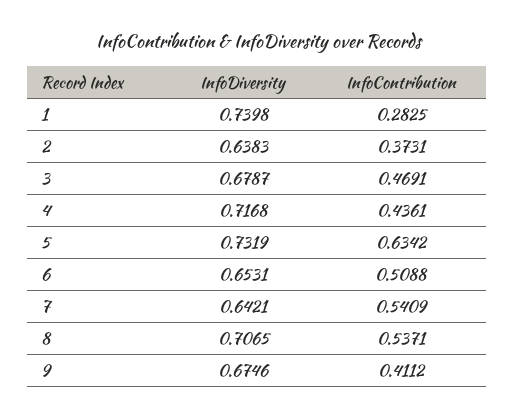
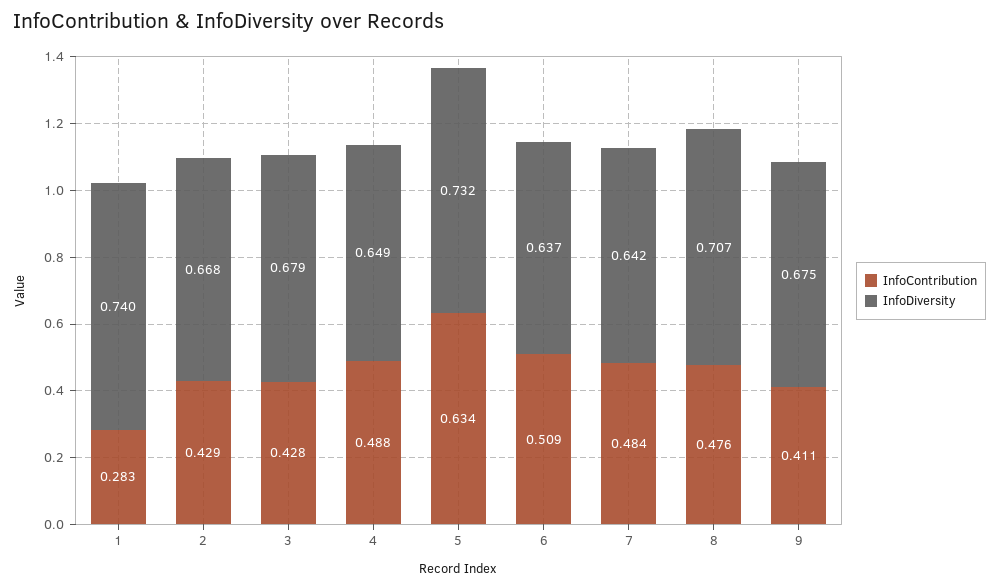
InfoDiversity, 2: 0.6383 -> 0.668
InfoContribution, 2: 0.3731 -> 0.429
InfoContribution, 3: 0.4691 -> 0.428
InfoDiversity, 4: 0.7168 -> 0.649
InfoContribution, 4: 0.4361 -> 0.488
InfoDiversity, 6: 0.6531 -> 0.637
InfoContribution, 7: 0.5409 -> 0.484
InfoContribution, 8: 0.5371 -> 0.476

